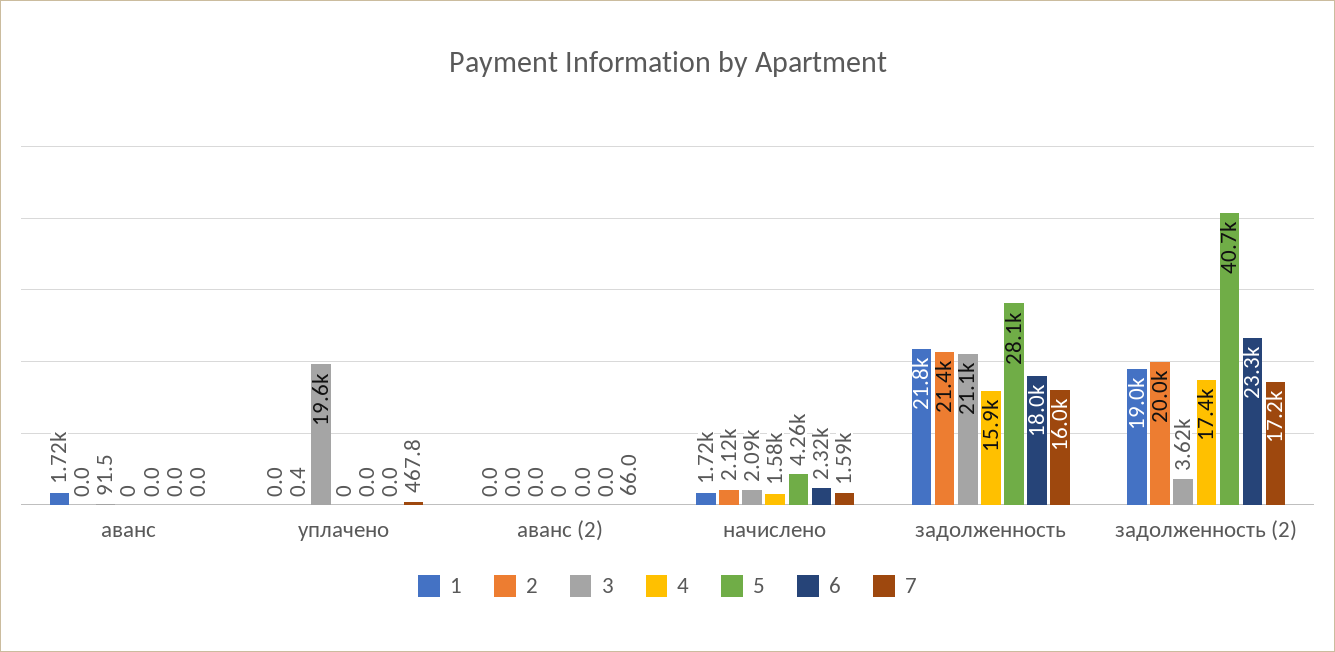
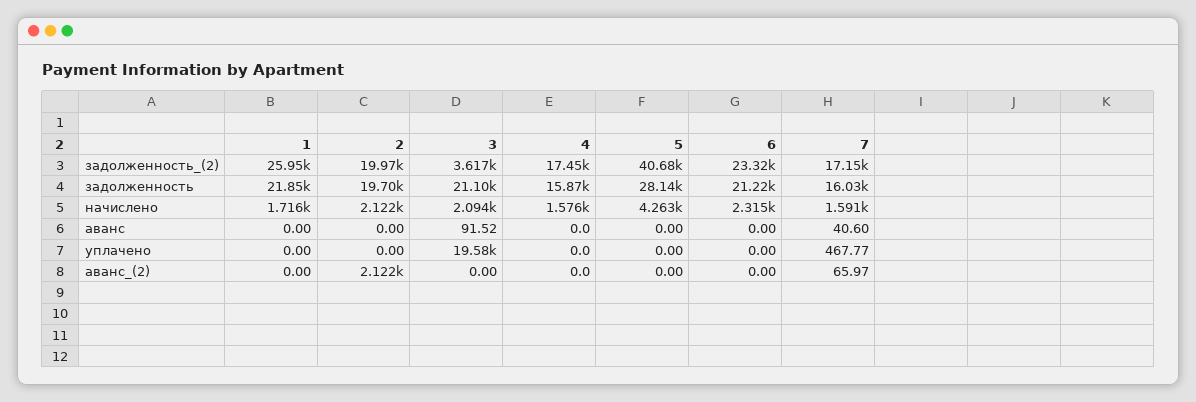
1, аванс: 1720 -> 0
7, аванс: 0 -> 40.6
2, уплачено: 0.4 -> 0
2, аванс (2): 0 -> 2122
2, задолженность: 21400 -> 19700
6, задолженность: 18000 -> 21220
1, задолженность (2): 19000 -> 25950

